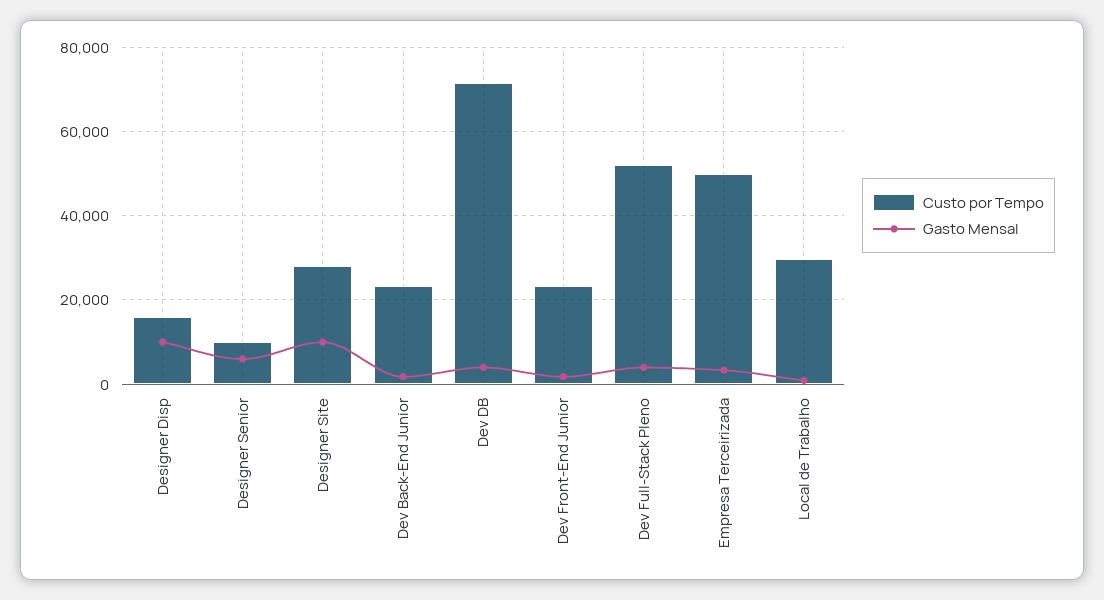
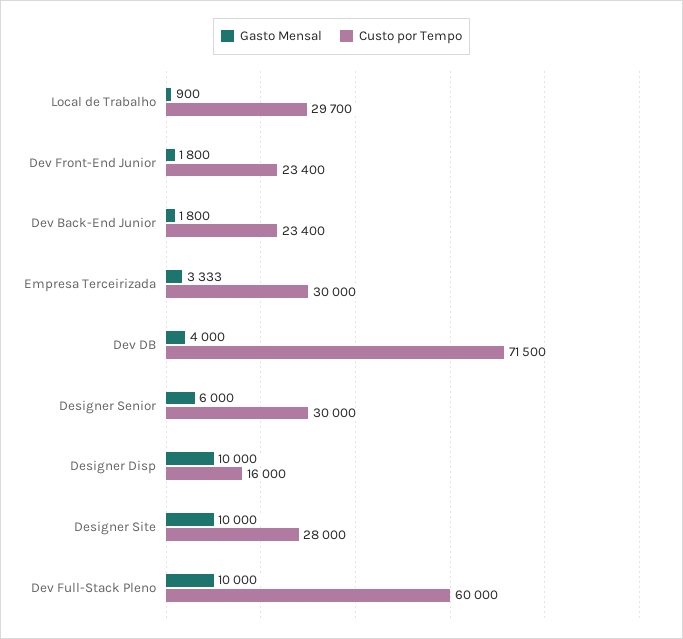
Custo por Tempo, Designer Senior: 10000 -> 30000
Custo por Tempo, Dev Full-Stack Pleno: 52000 -> 60000
Gasto Mensal, Dev Full-Stack Pleno: 4000 -> 10000
Custo por Tempo, Empresa Terceirizada: 50000 -> 30000

